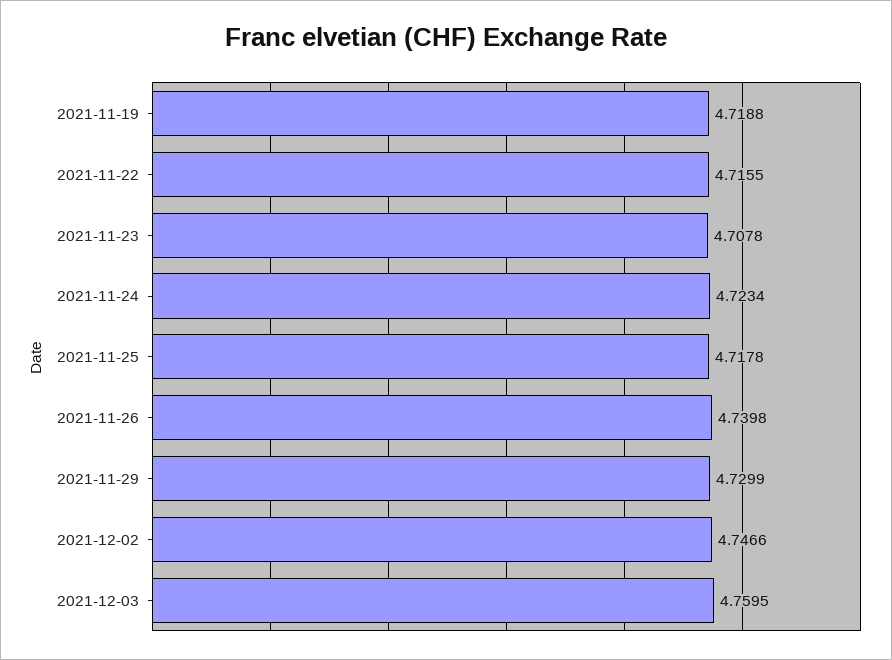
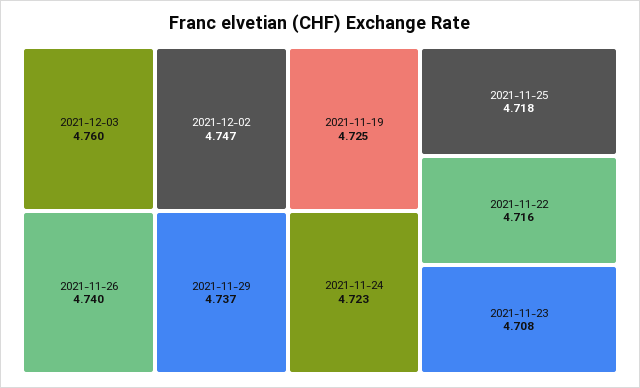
2021-11-19: 4.7188 -> 4.725
2021-11-29: 4.7299 -> 4.737

